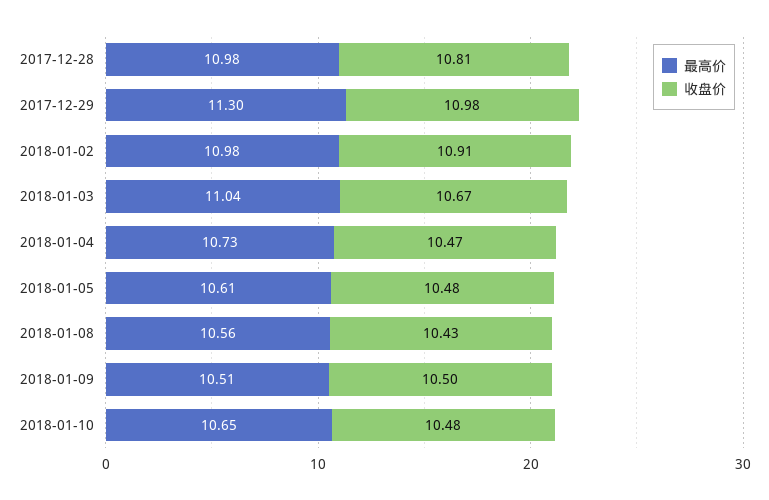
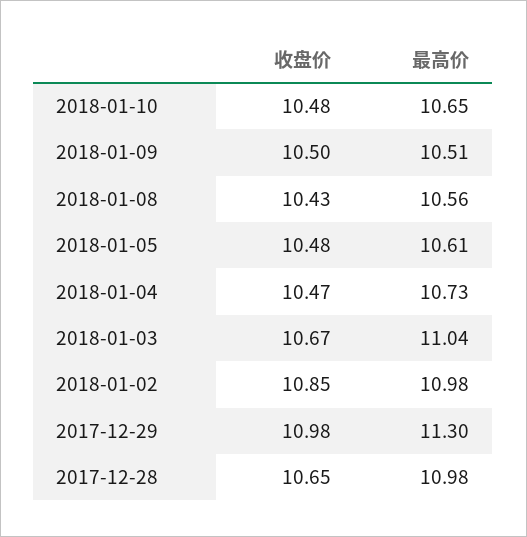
收盘价, 2017-12-28: 10.81 -> 10.65
收盘价, 2018-01-02: 10.91 -> 10.85

